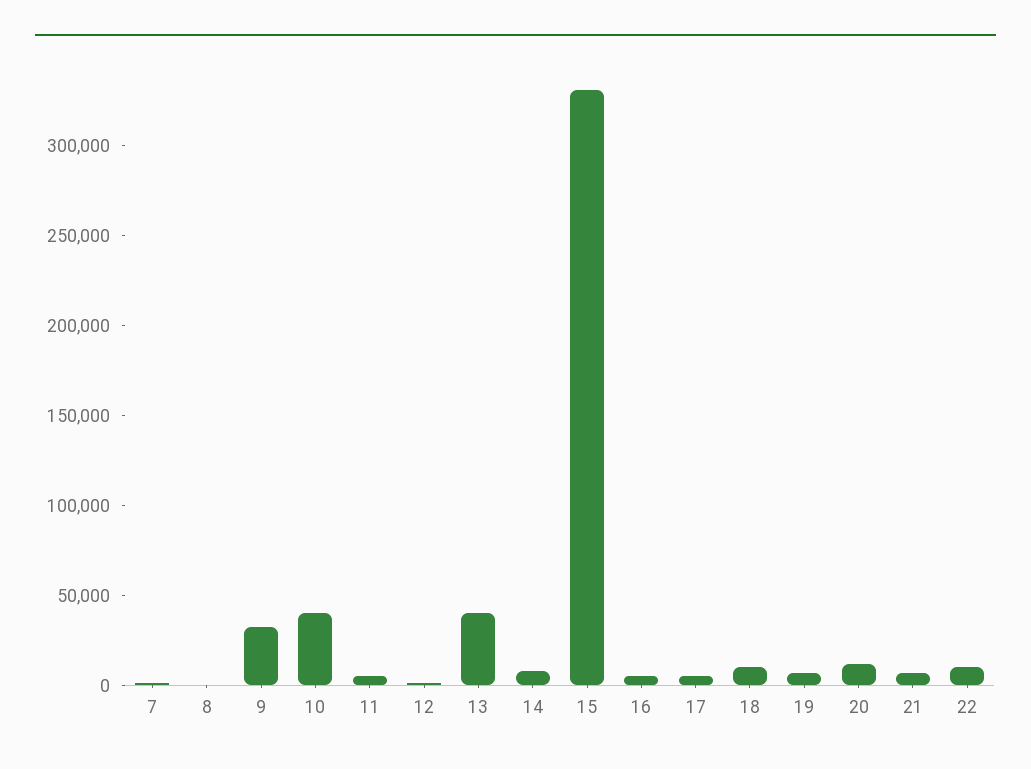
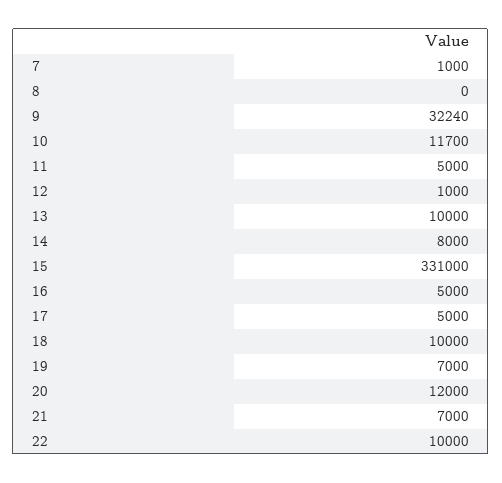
10: 40000 -> 11700
13: 40000 -> 10000

